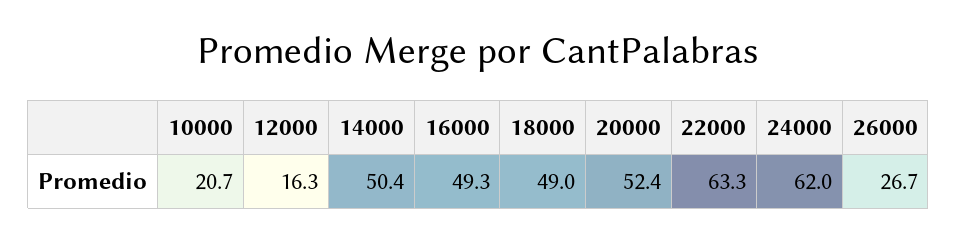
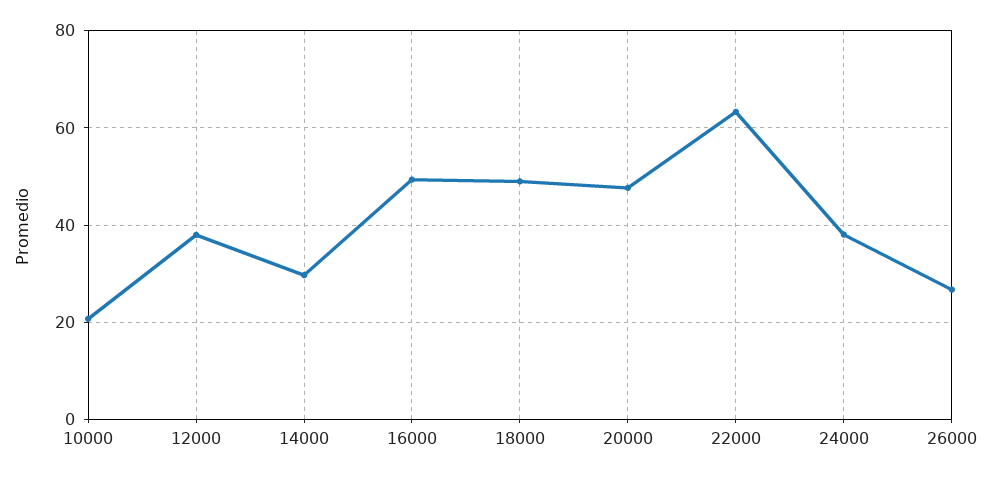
12000: 16.3 -> 38
14000: 50.4 -> 30
20000: 52.4 -> 48
24000: 62 -> 38

